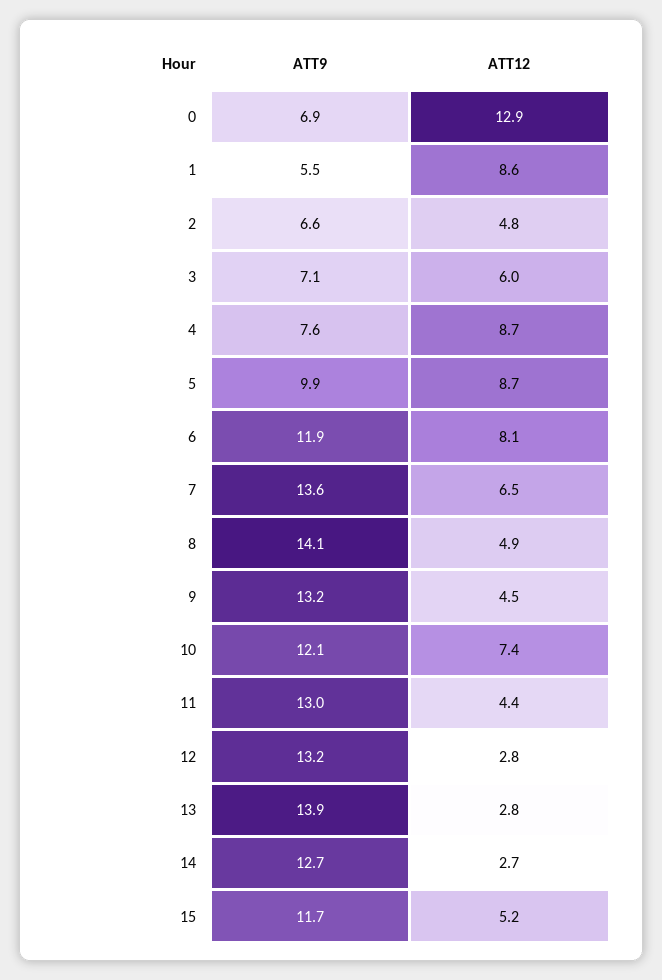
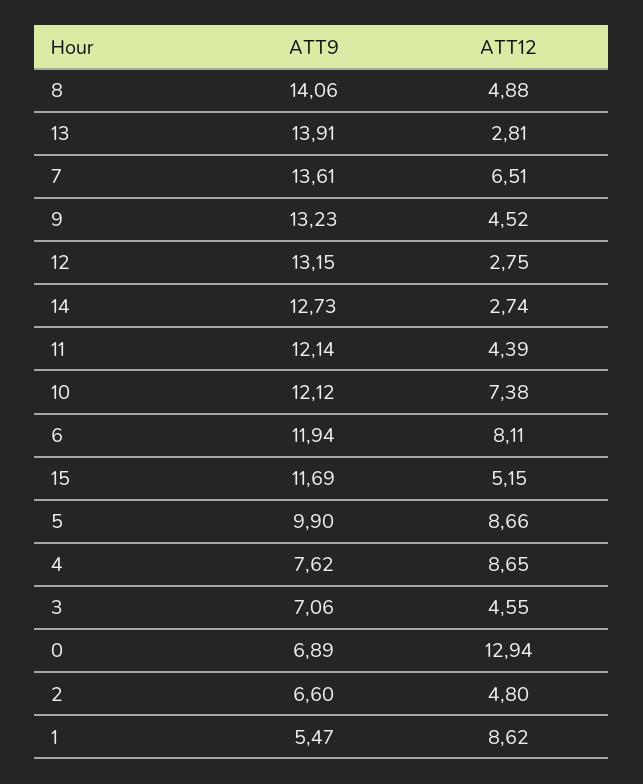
ATT12, 3: 6 -> 4.55
ATT9, 11: 13 -> 12.14

